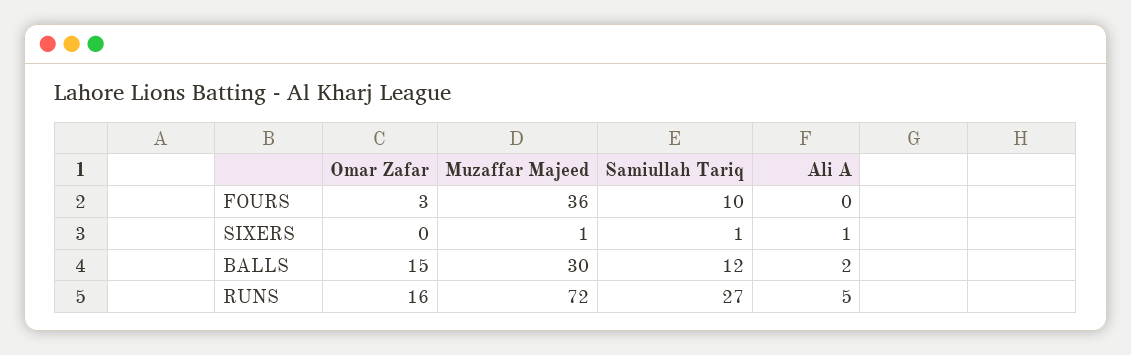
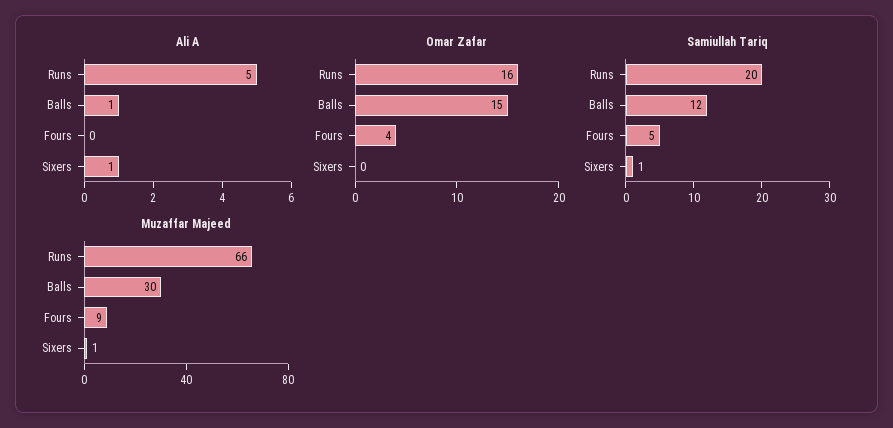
Omar Zafar, FOURS: 3 -> 4
Muzaffar Majeed, FOURS: 36 -> 9
Samiullah Tariq, FOURS: 10 -> 5
Ali A, BALLS: 2 -> 1
Muzaffar Majeed, RUNS: 72 -> 66
Samiullah Tariq, RUNS: 27 -> 20

